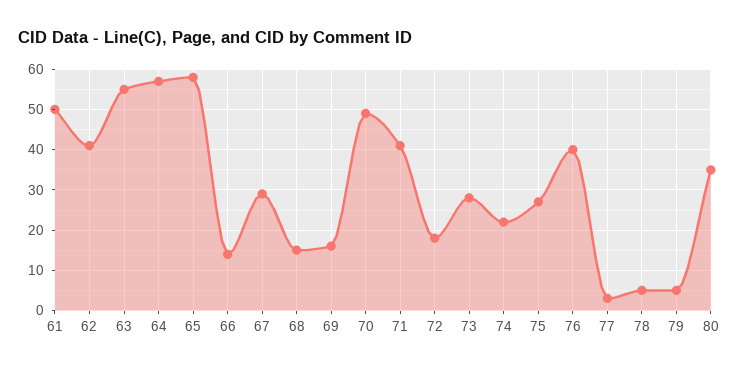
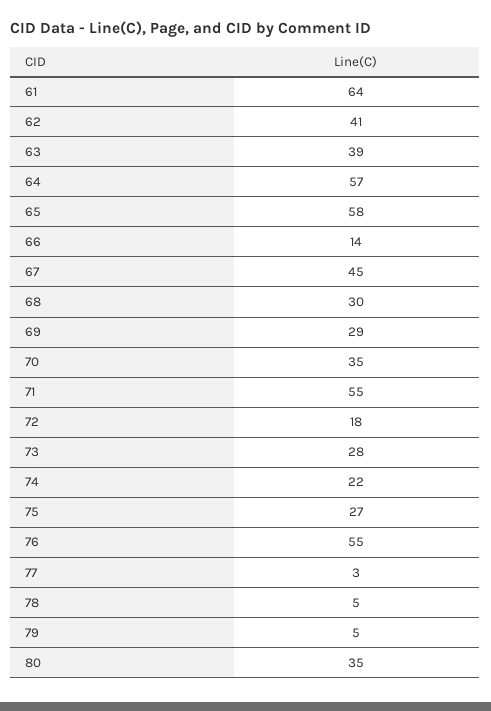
61: 50 -> 64
63: 55 -> 39
67: 30 -> 45
68: 15 -> 30
69: 15 -> 29
70: 50 -> 35
71: 40 -> 55
76: 40 -> 55

